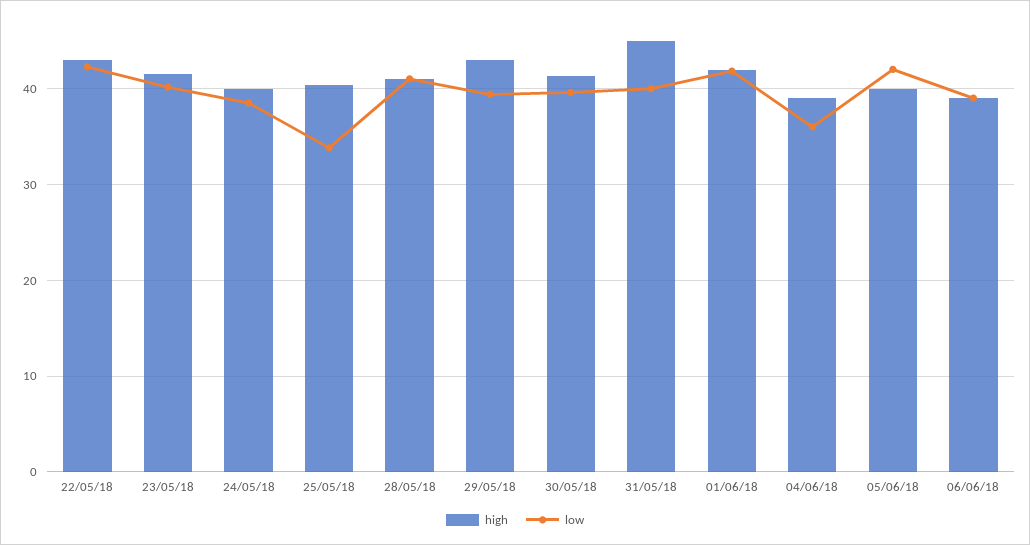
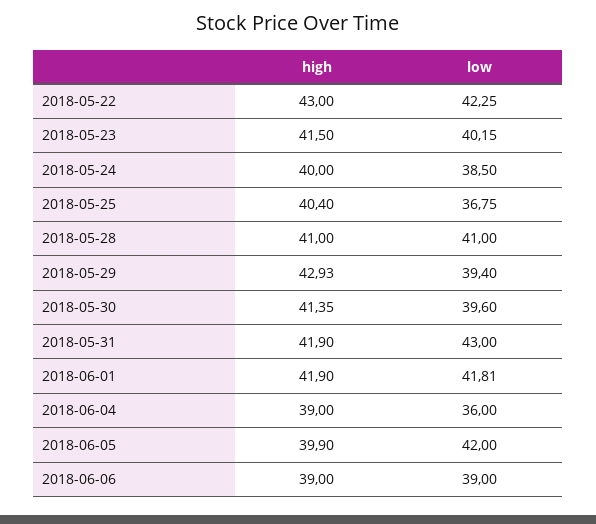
low, 25/05/18: 34 -> 36.75
high, 31/05/18: 45 -> 41.9
low, 31/05/18: 40 -> 43

